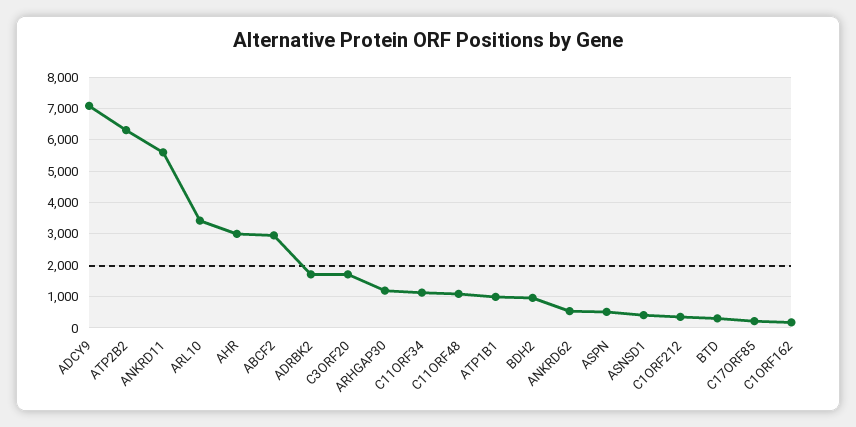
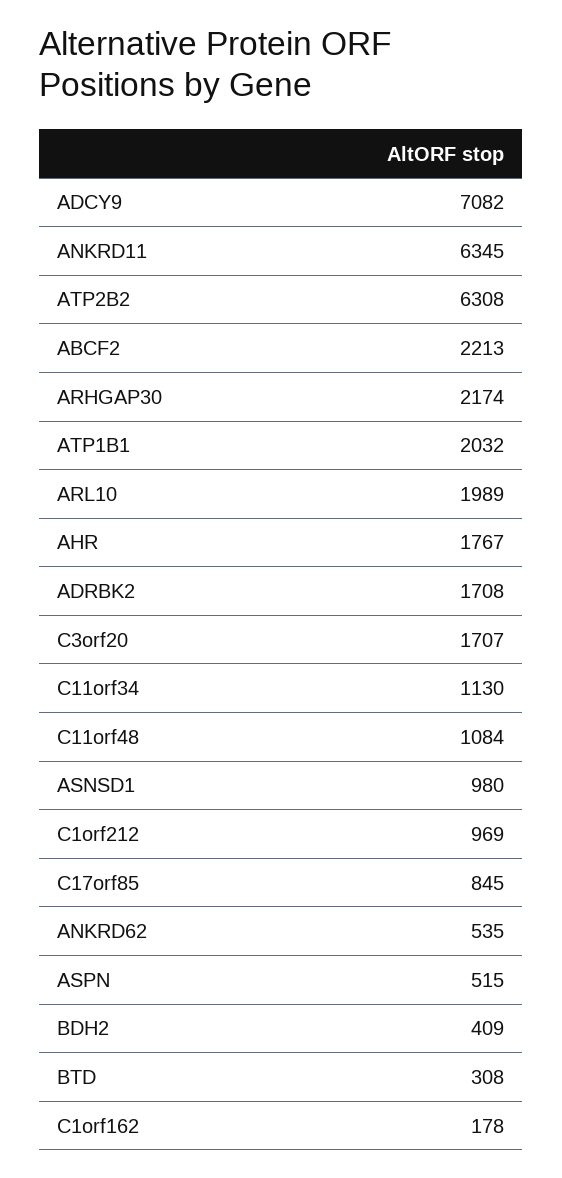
ANKRD11: 5600 -> 6345
ARL10: 3400 -> 1989
AHR: 3000 -> 1767
ABCF2: 3000 -> 2213
ARHGAP30: 1200 -> 2174
ATP1B1: 1000 -> 2032
BDH2: 1000 -> 409
ASNSD1: 400 -> 980
C1ORF212: 400 -> 969
C17ORF85: 200 -> 845

